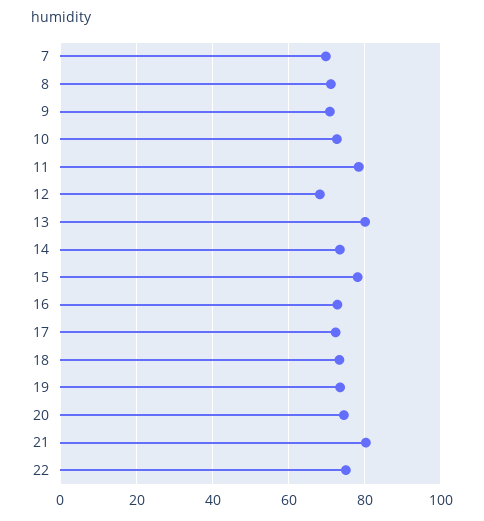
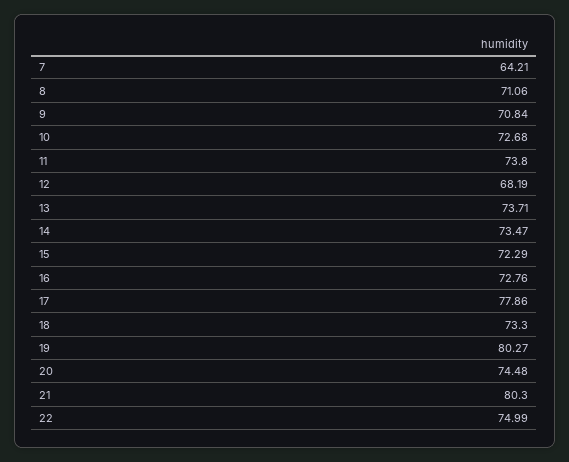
7: 70 -> 64.21
11: 78 -> 73.8
13: 80 -> 73.71
15: 78 -> 72.29
17: 72 -> 77.86
19: 74 -> 80.27

